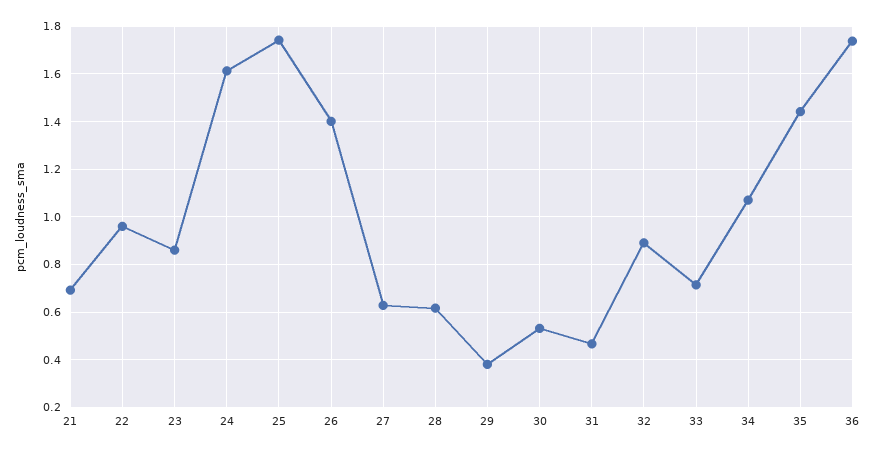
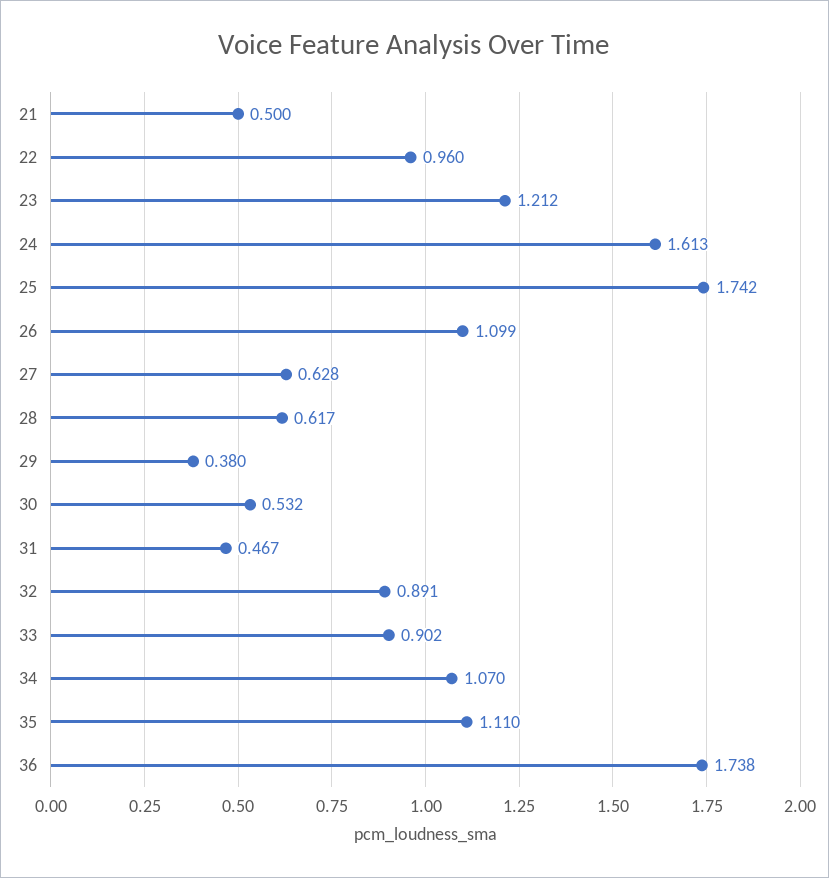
21: 0.7 -> 0.5
23: 0.85 -> 1.212
26: 1.4 -> 1.099
33: 0.7 -> 0.902
35: 1.45 -> 1.11

